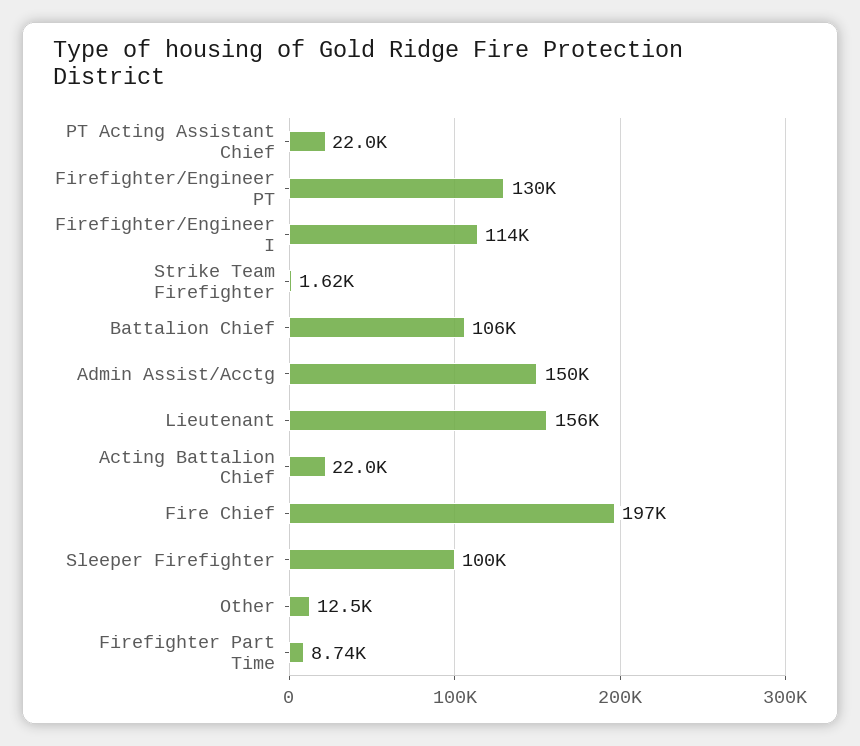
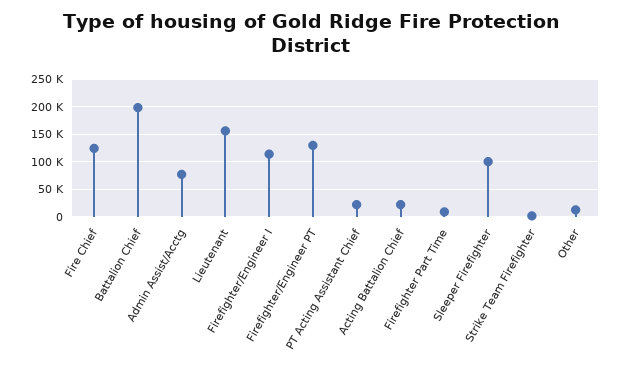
Battalion Chief: 106000 -> 200000
Admin Assist/Acctg: 150000 -> 75000
Fire Chief: 197000 -> 125000

